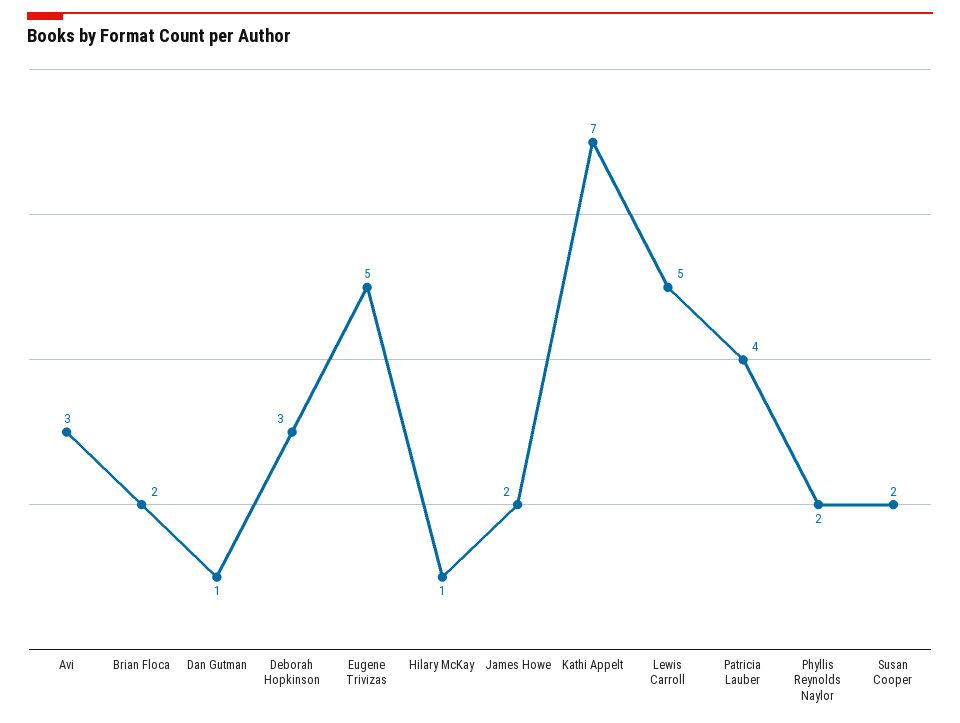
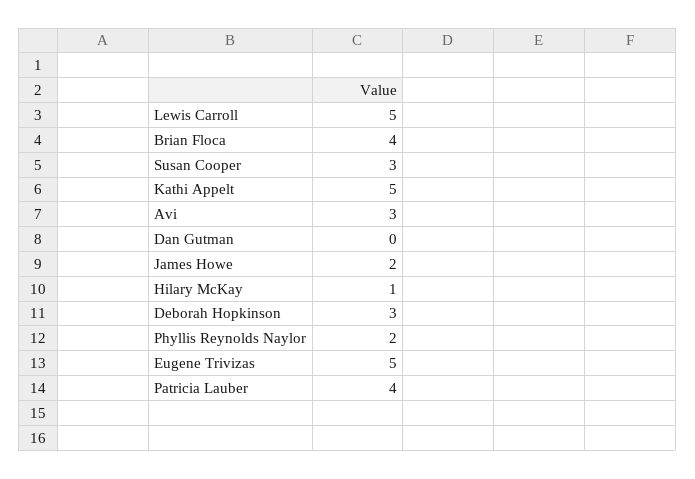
Brian Floca: 2 -> 4
Dan Gutman: 1 -> 0
Kathi Appelt: 7 -> 5
Susan Cooper: 2 -> 3

